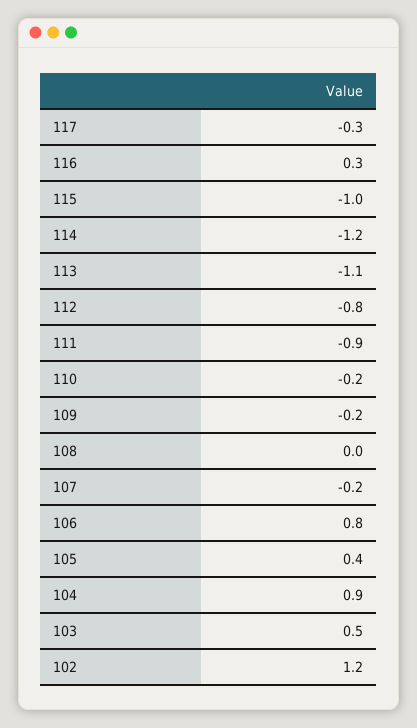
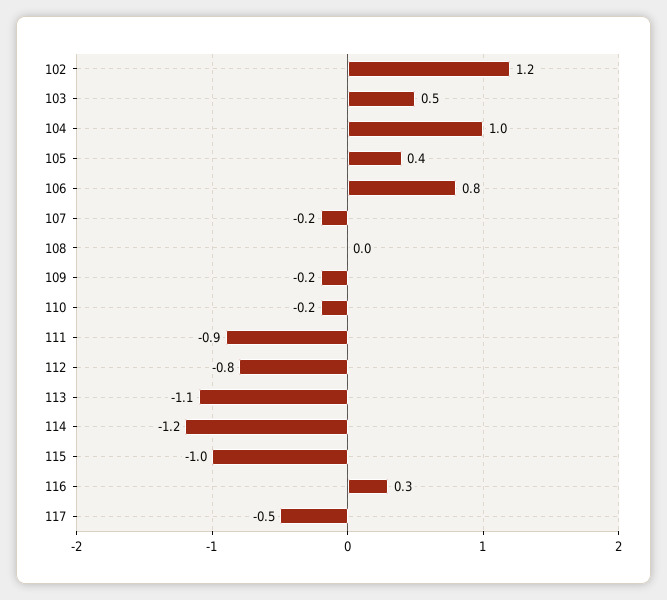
117: -0.3 -> -0.5
104: 0.9 -> 1

